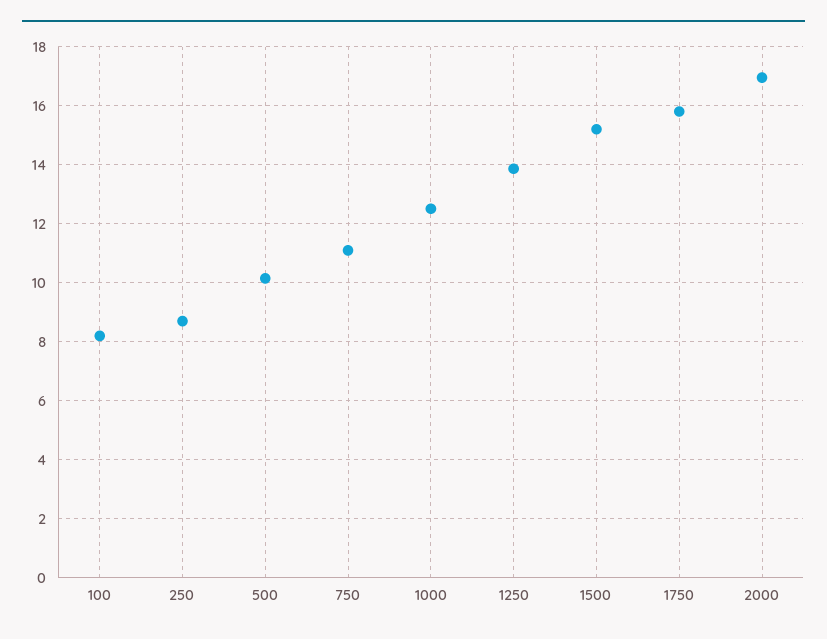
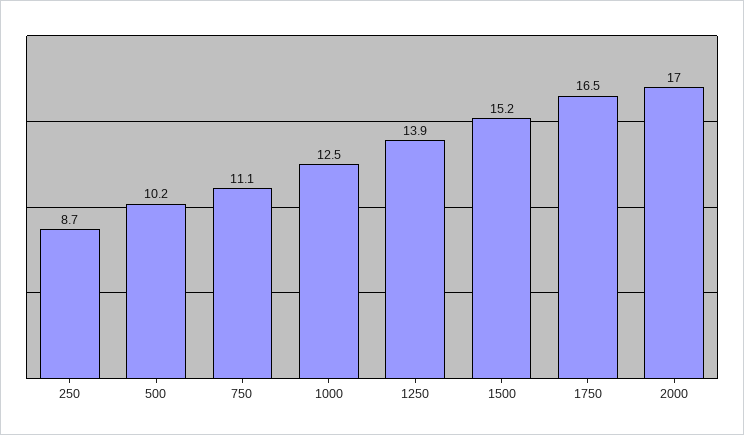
100: 8.25 -> none
1750: 15.75 -> 16.5

